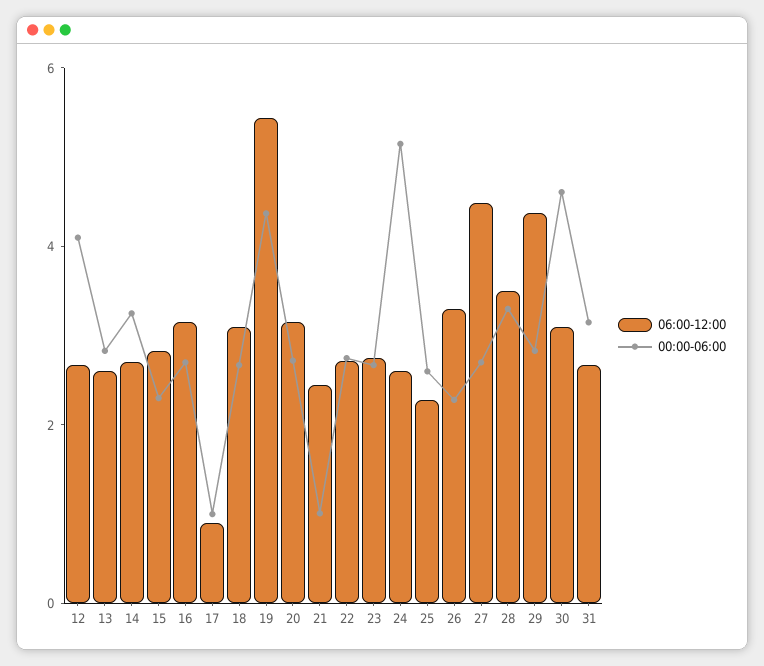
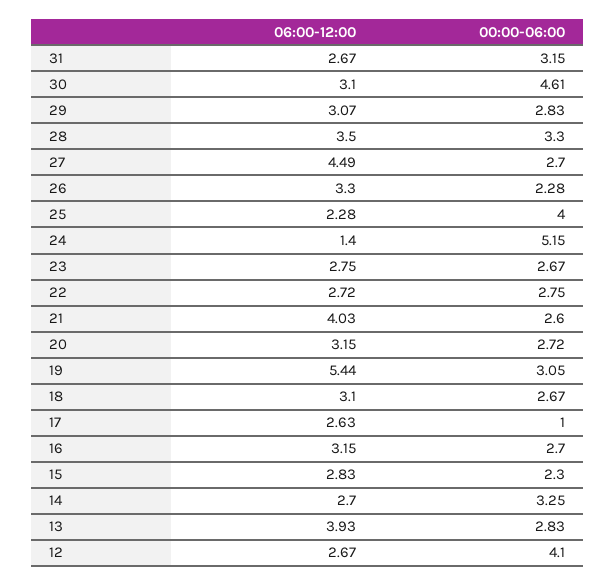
06:00-12:00, 13: 2.5 -> 3.93
06:00-12:00, 17: 1 -> 2.63
00:00-06:00, 19: 4.5 -> 3.05
06:00-12:00, 21: 2.5 -> 4.03
00:00-06:00, 21: 1 -> 2.6
06:00-12:00, 24: 2.5 -> 1.4
00:00-06:00, 25: 2.5 -> 4
06:00-12:00, 29: 4.5 -> 3.07

